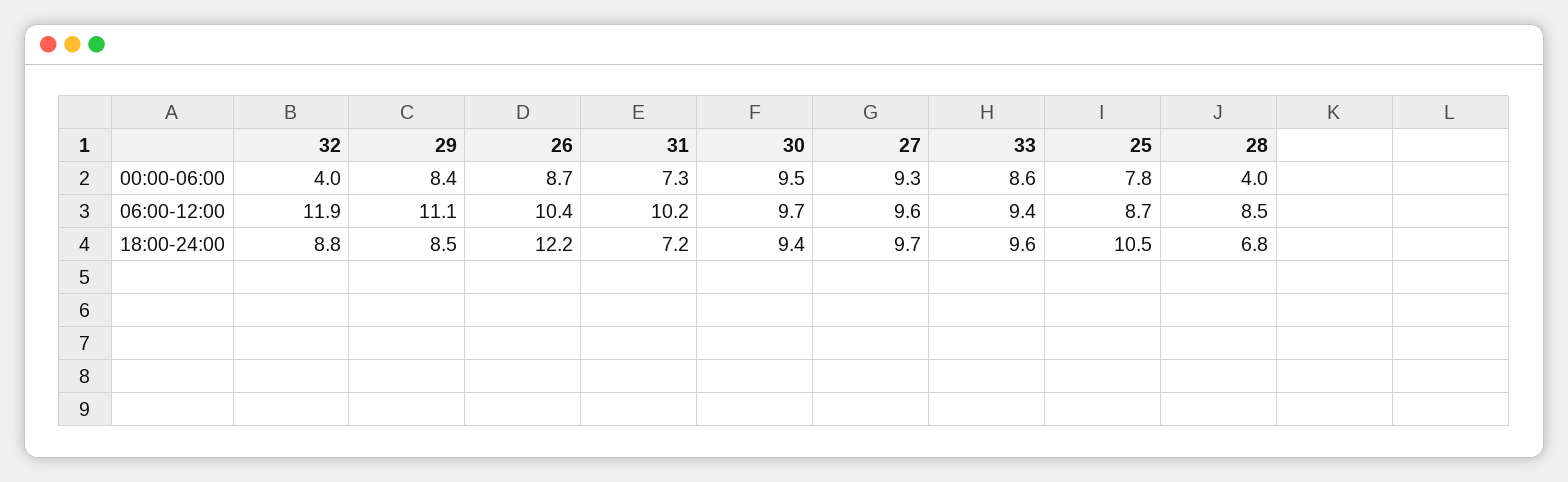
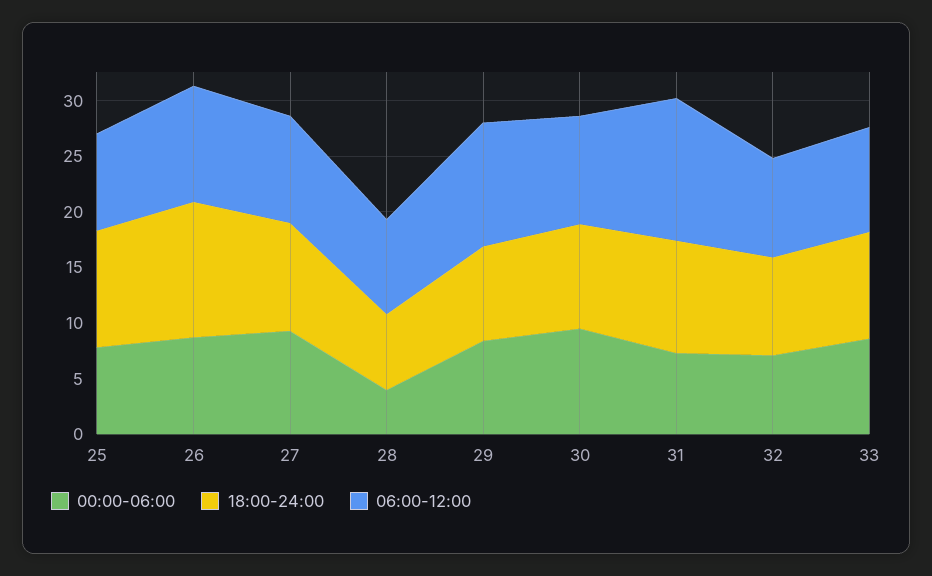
00:00-06:00, 32: 4 -> 7
06:00-12:00, 32: 11.9 -> 9
06:00-12:00, 31: 10.2 -> 13
18:00-24:00, 31: 7.2 -> 10

